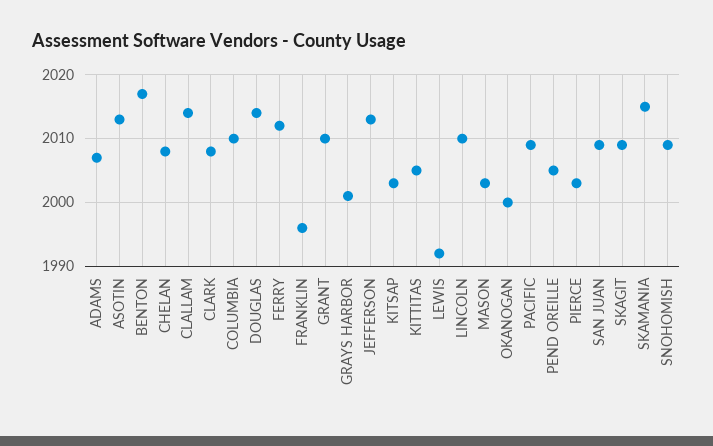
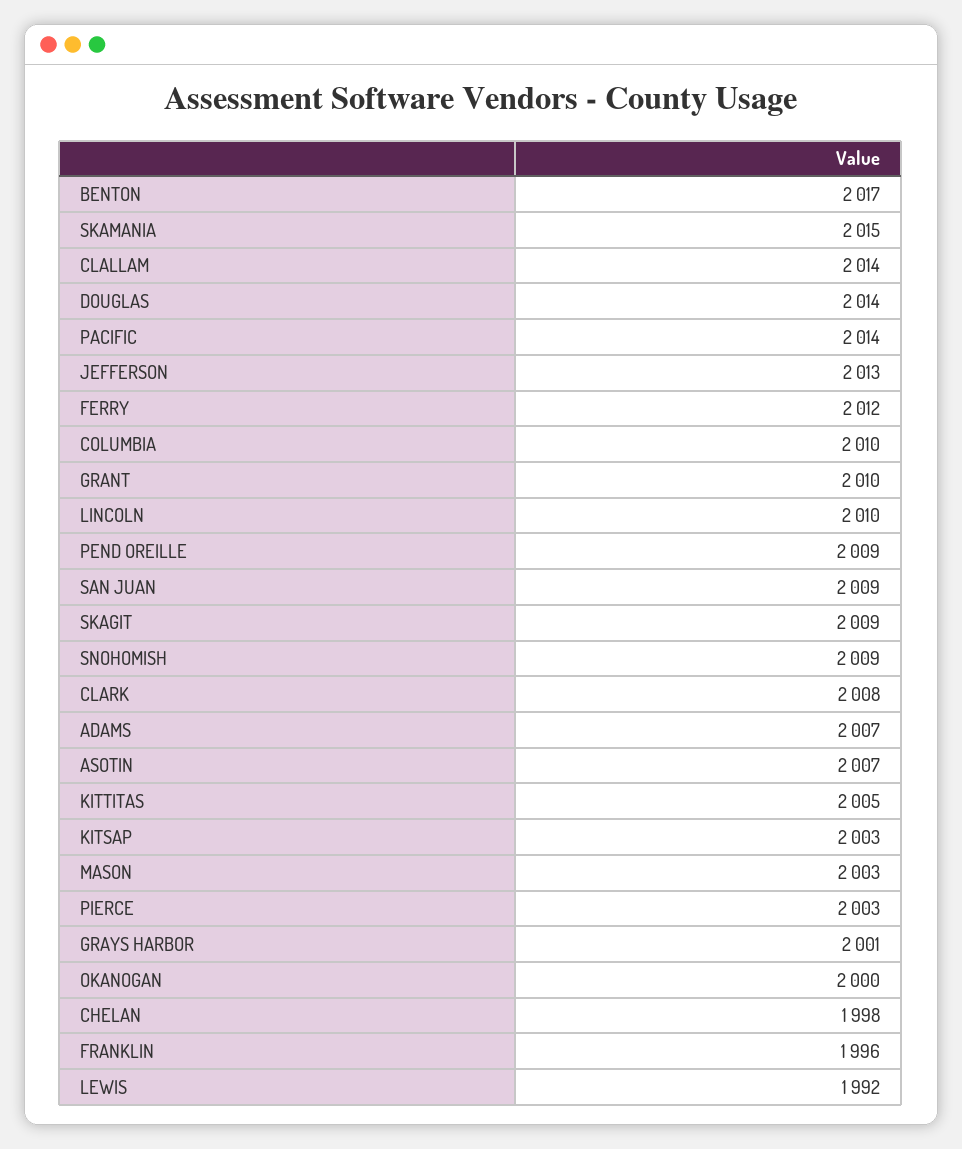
ASOTIN: 2013 -> 2007
CHELAN: 2008 -> 1998
PACIFIC: 2009 -> 2014
PEND OREILLE: 2005 -> 2009

